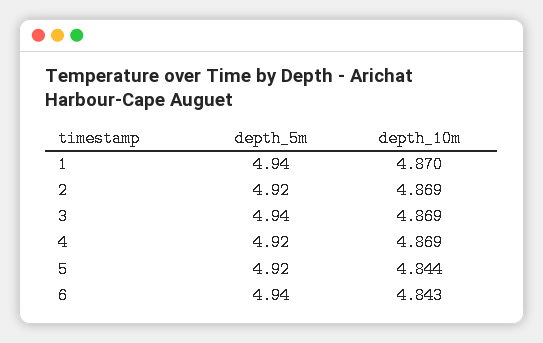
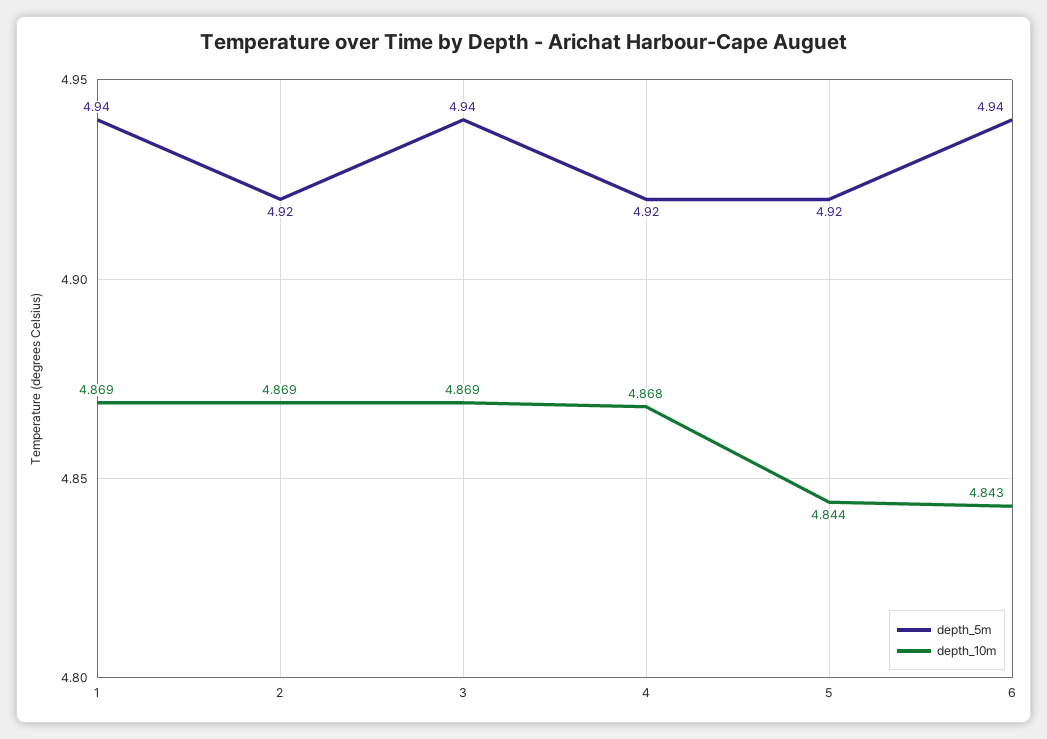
depth_10m, 1: 4.87 -> 4.869
depth_10m, 4: 4.869 -> 4.868

